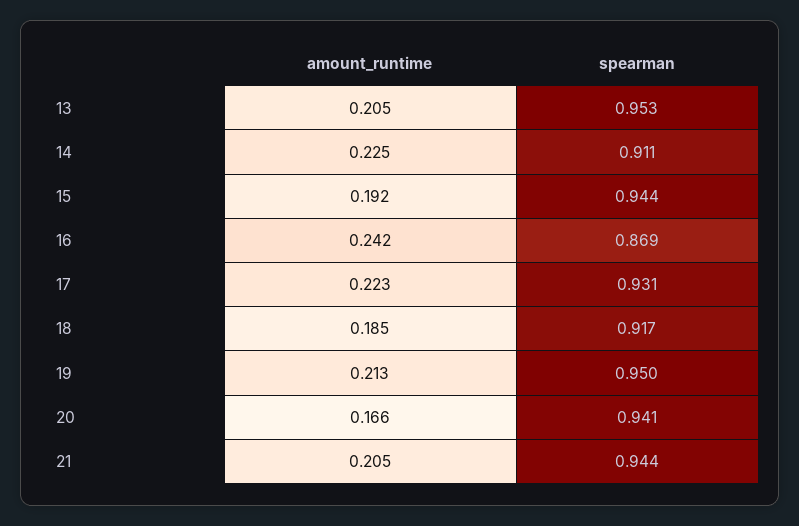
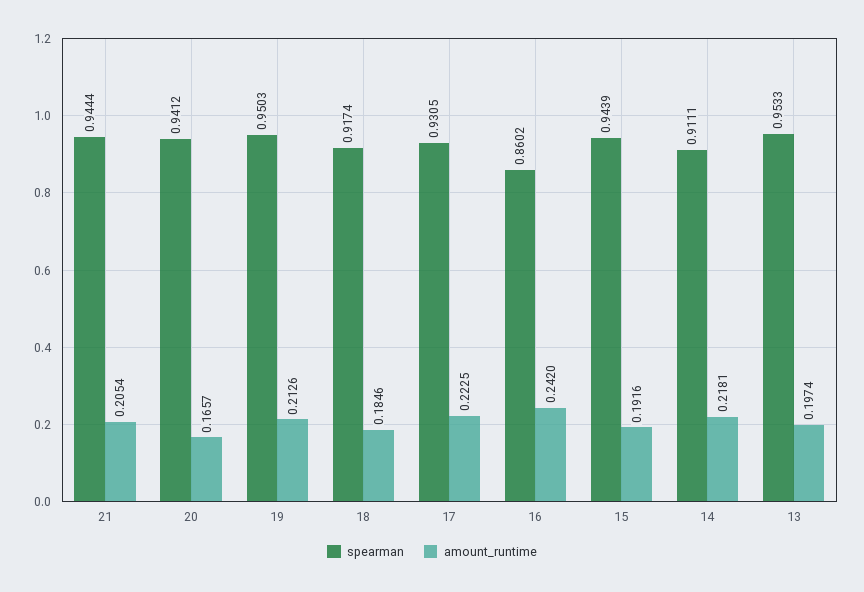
amount_runtime, 13: 0.205 -> 0.1974
amount_runtime, 14: 0.225 -> 0.2181
spearman, 16: 0.869 -> 0.8602

